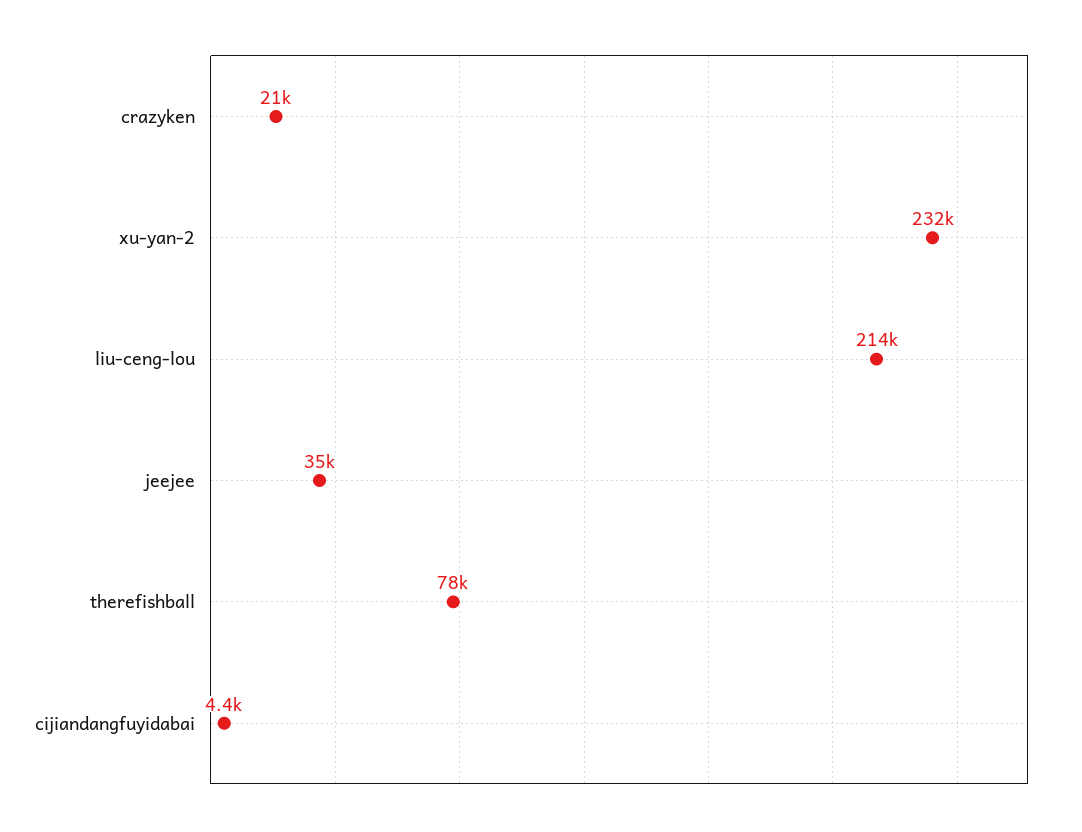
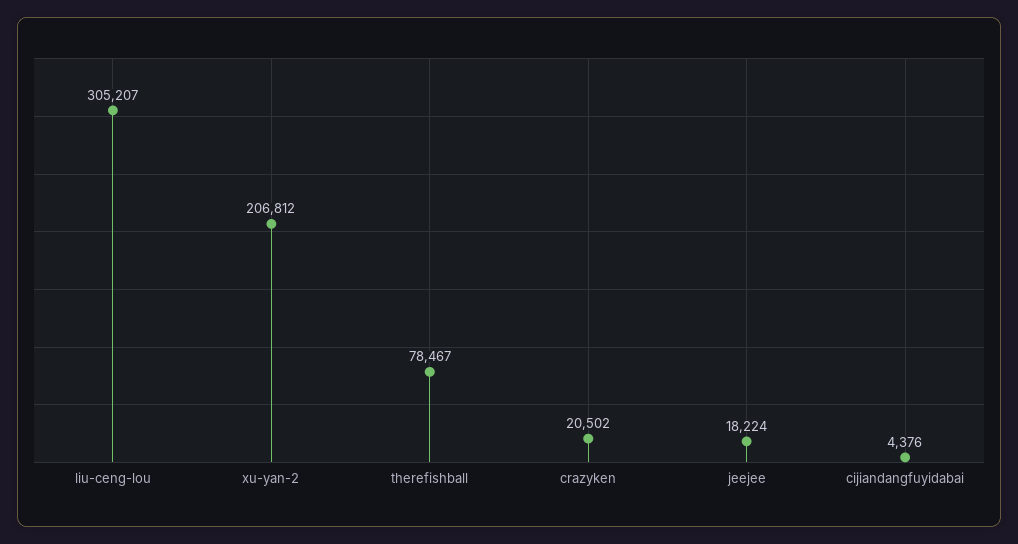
xu-yan-2: 232000 -> 206812
liu-ceng-lou: 214000 -> 305207
jeejee: 35000 -> 18224

